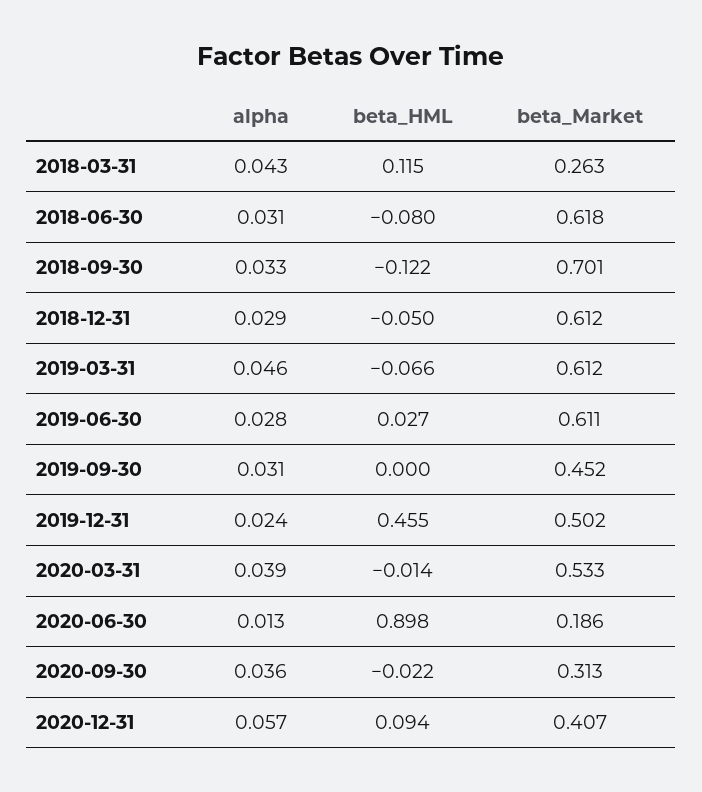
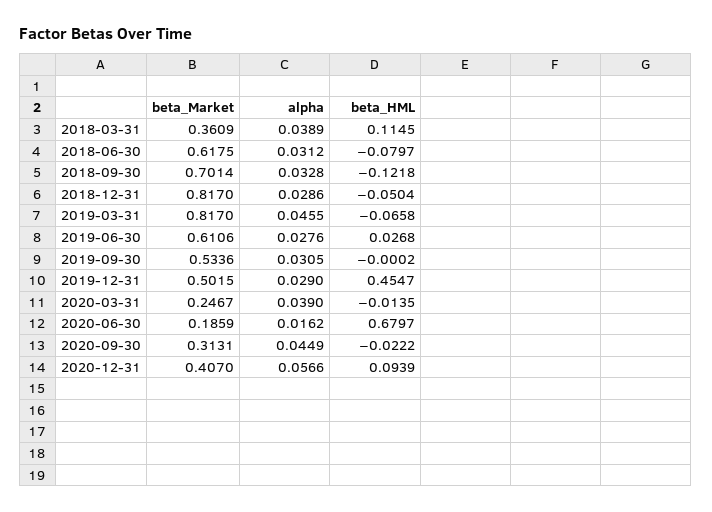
alpha, 2018-03-31: 0.043 -> 0.0389
beta_Market, 2018-03-31: 0.263 -> 0.3609
beta_Market, 2018-12-31: 0.612 -> 0.817
beta_Market, 2019-03-31: 0.612 -> 0.817
beta_Market, 2019-09-30: 0.452 -> 0.5336
alpha, 2019-12-31: 0.024 -> 0.029
beta_Market, 2020-03-31: 0.533 -> 0.2467
alpha, 2020-06-30: 0.013 -> 0.0162
beta_HML, 2020-06-30: 0.898 -> 0.6797
alpha, 2020-09-30: 0.036 -> 0.0449

